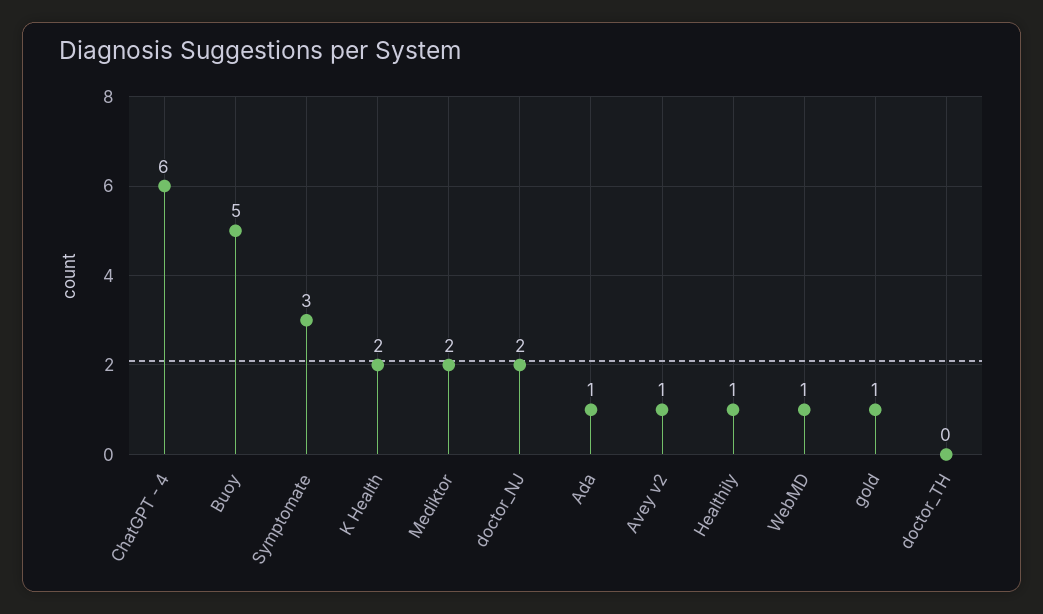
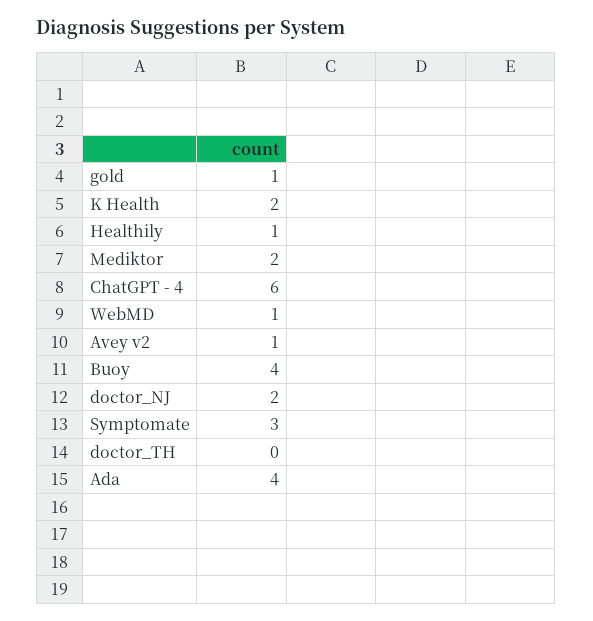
Buoy: 5 -> 4
Ada: 1 -> 4

